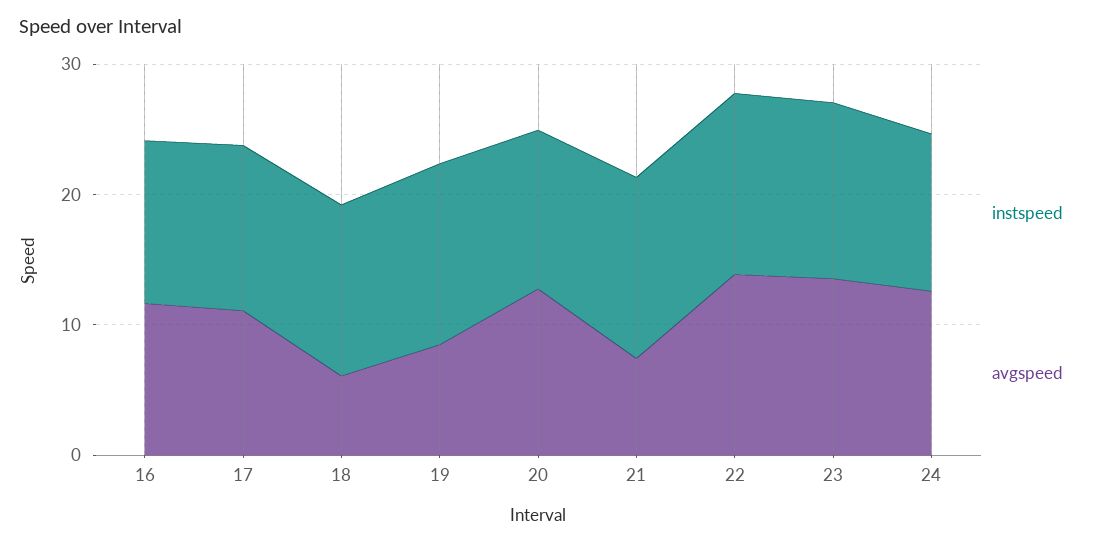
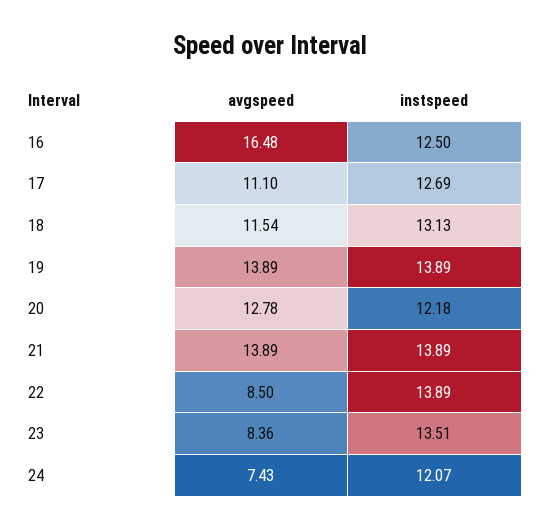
avgspeed, 16: 12 -> 16.48
avgspeed, 18: 6 -> 11.54
avgspeed, 19: 8 -> 13.89
avgspeed, 21: 8 -> 13.89
avgspeed, 22: 14 -> 8.5
avgspeed, 23: 14 -> 8.36
avgspeed, 24: 12 -> 7.43

